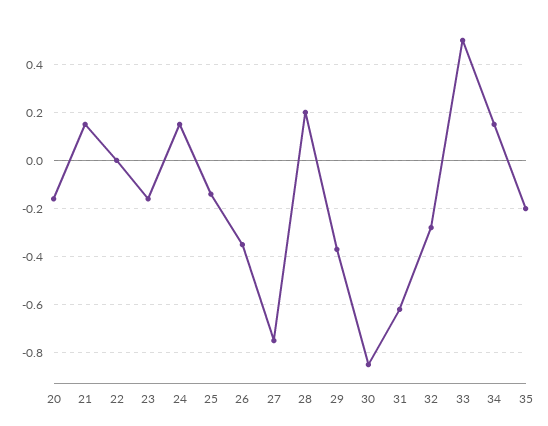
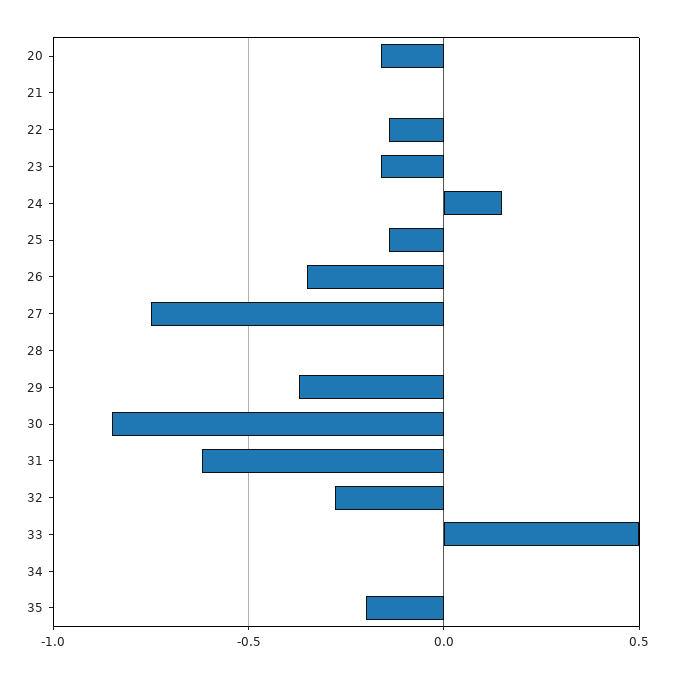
21: 0.15 -> 0
22: 0 -> -0.15
28: 0.2 -> 0
34: 0.15 -> 0

